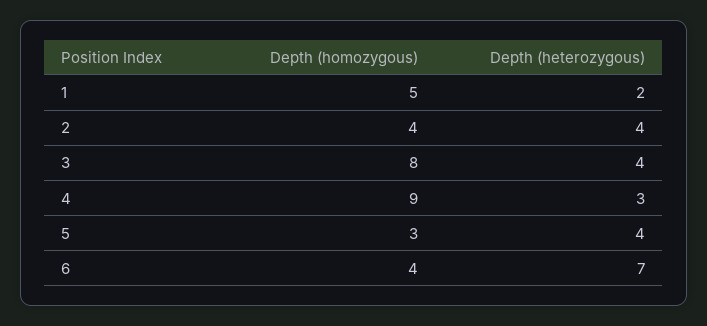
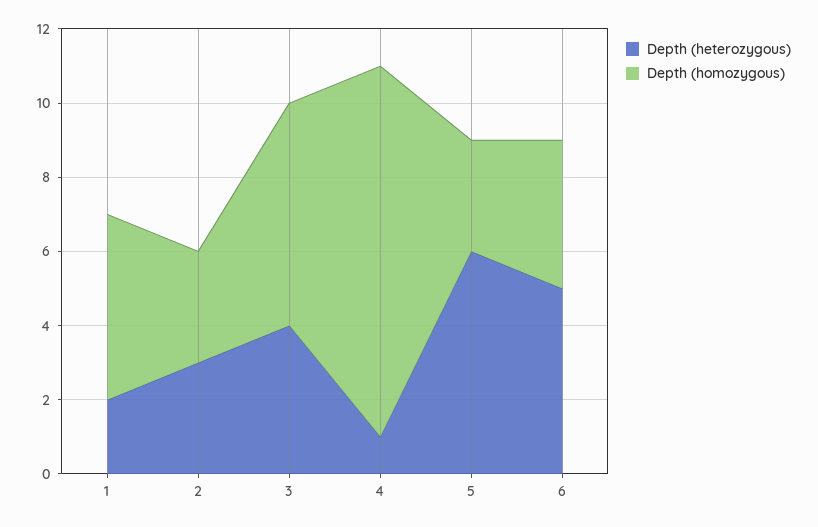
Depth (homozygous), 2: 4 -> 3
Depth (heterozygous), 2: 4 -> 3
Depth (homozygous), 3: 8 -> 6
Depth (homozygous), 4: 9 -> 10
Depth (heterozygous), 4: 3 -> 1
Depth (heterozygous), 5: 4 -> 6
Depth (heterozygous), 6: 7 -> 5

